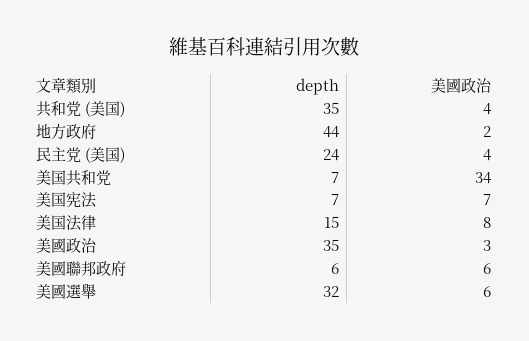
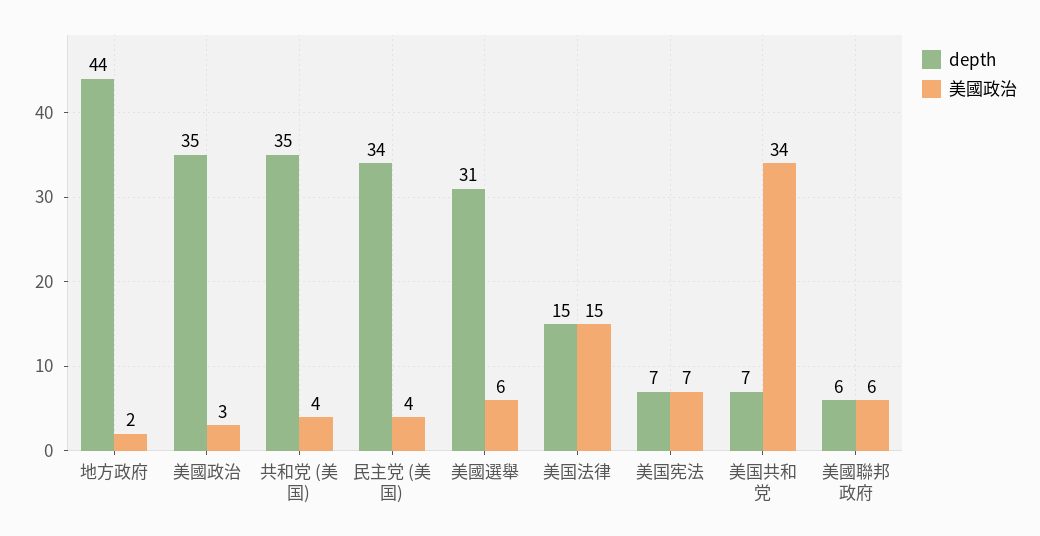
depth, 民主党 (美国): 24 -> 34
美國政治, 美国法律: 8 -> 15
depth, 美國選舉: 32 -> 31

